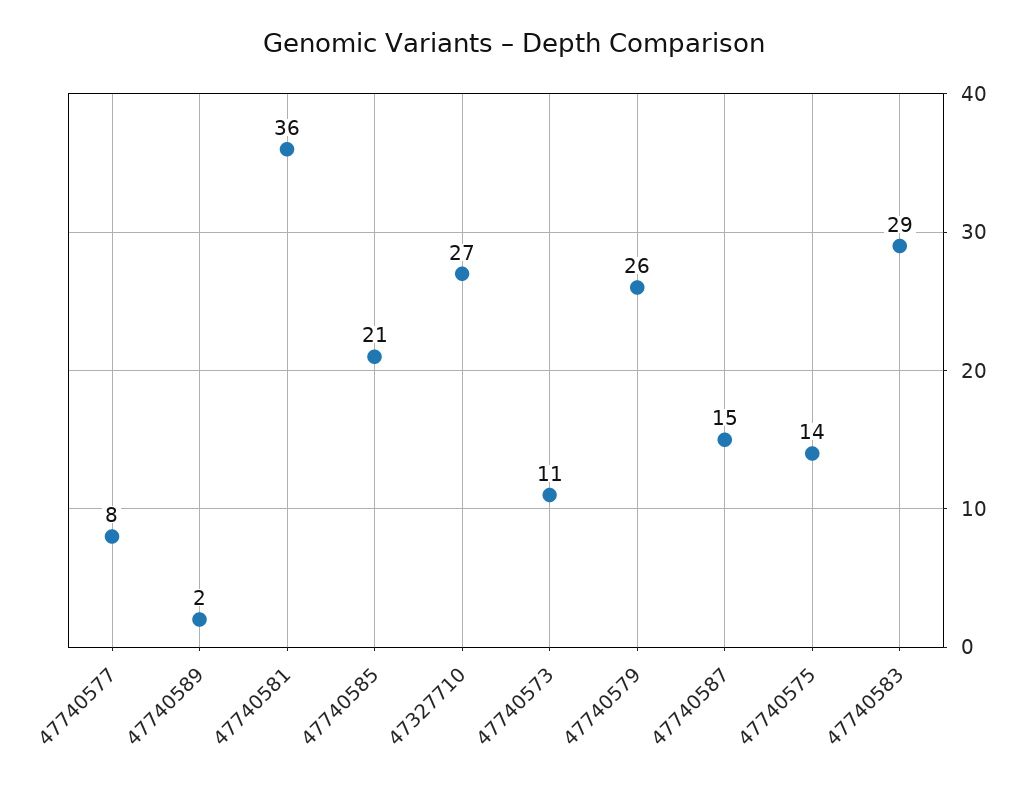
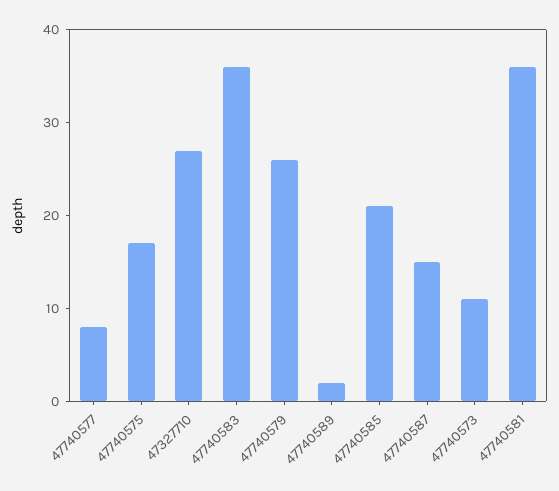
47740575: 14 -> 17
47740583: 29 -> 36

